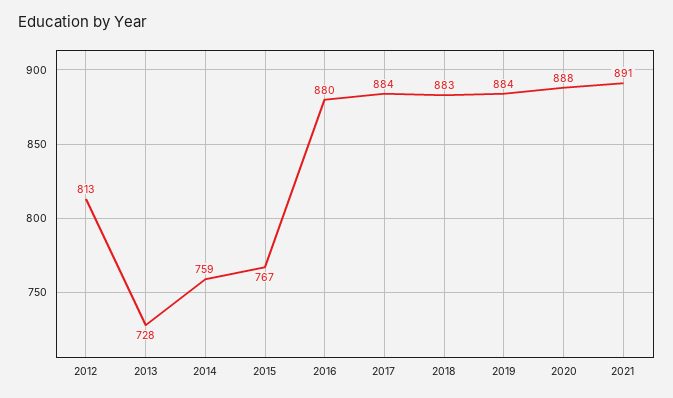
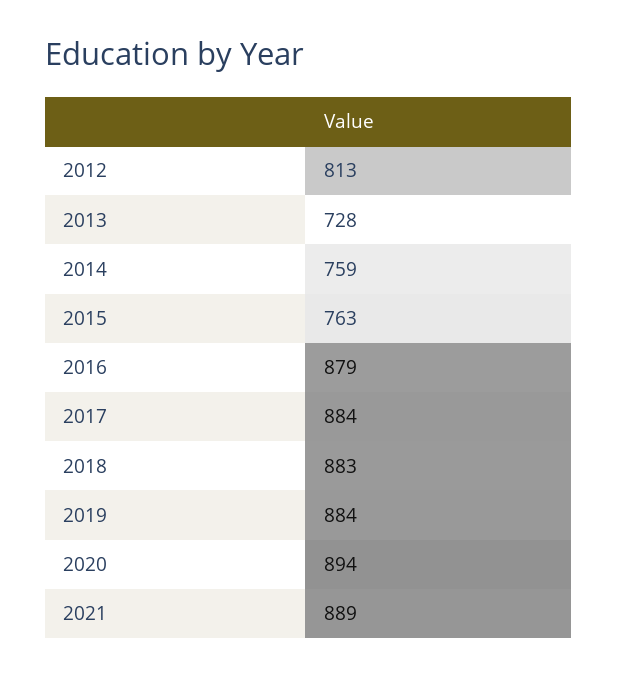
2015: 767 -> 763
2016: 880 -> 879
2020: 888 -> 894
2021: 891 -> 889

